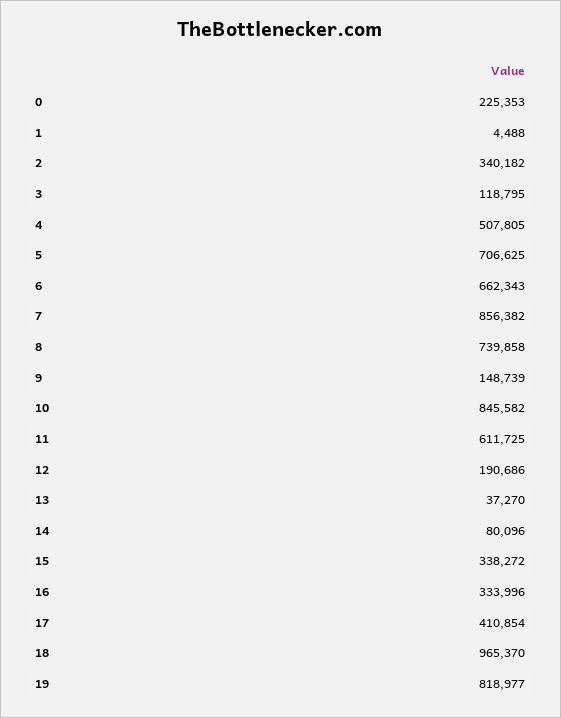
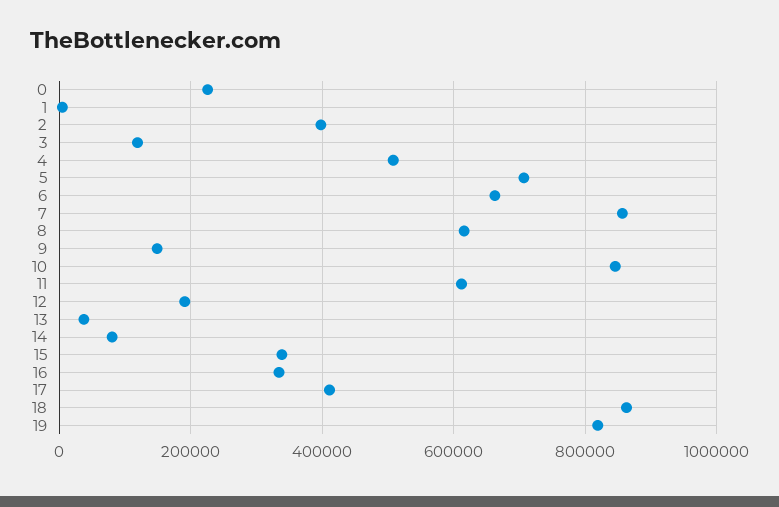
2: 340182 -> 400000
8: 739858 -> 620000
18: 965370 -> 860000

